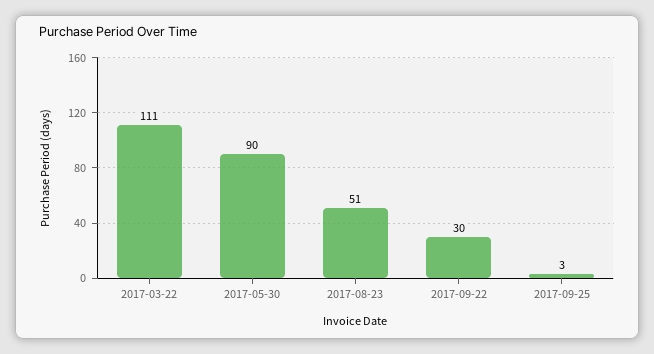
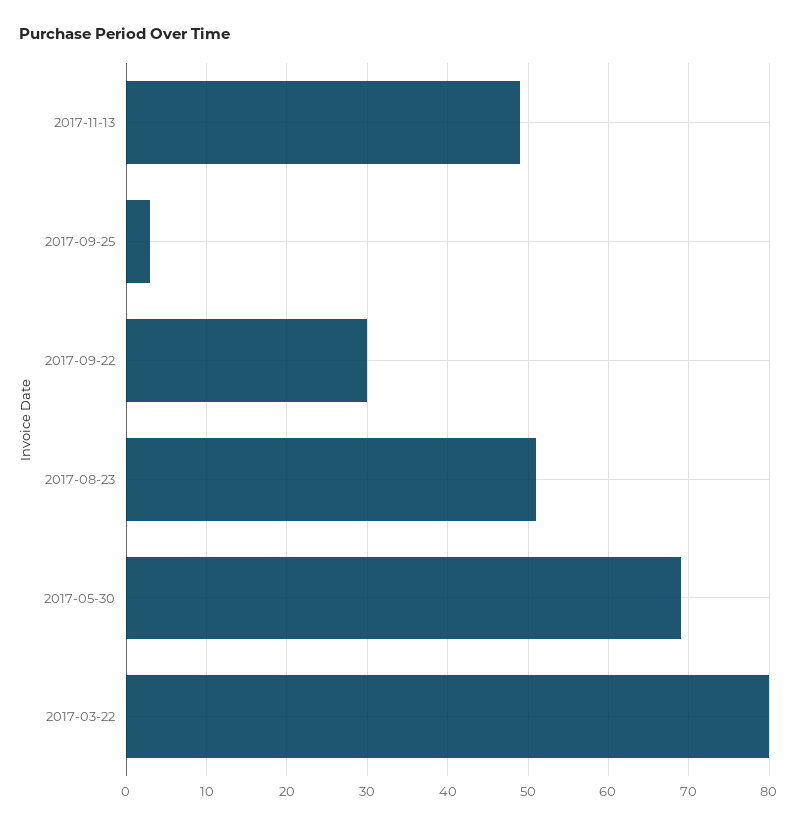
2017-03-22: 111 -> 80
2017-05-30: 90 -> 69
2017-11-13: none -> 49

